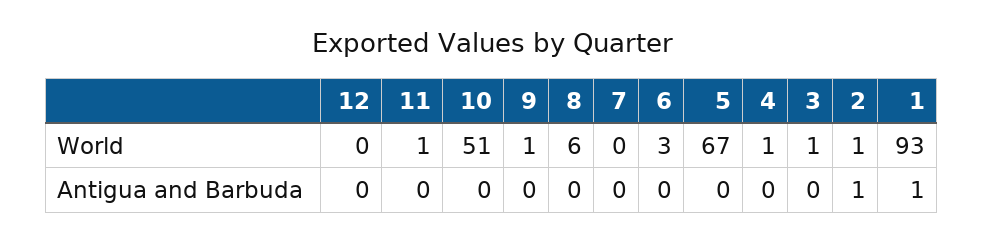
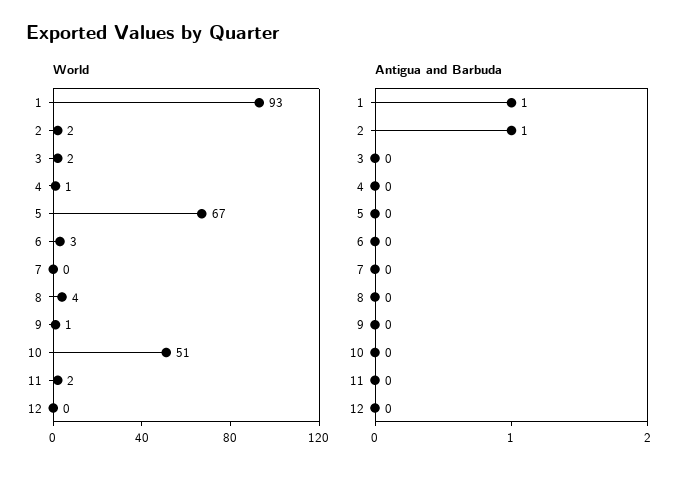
World, 11: 1 -> 2
World, 8: 6 -> 4
World, 3: 1 -> 2
World, 2: 1 -> 2

